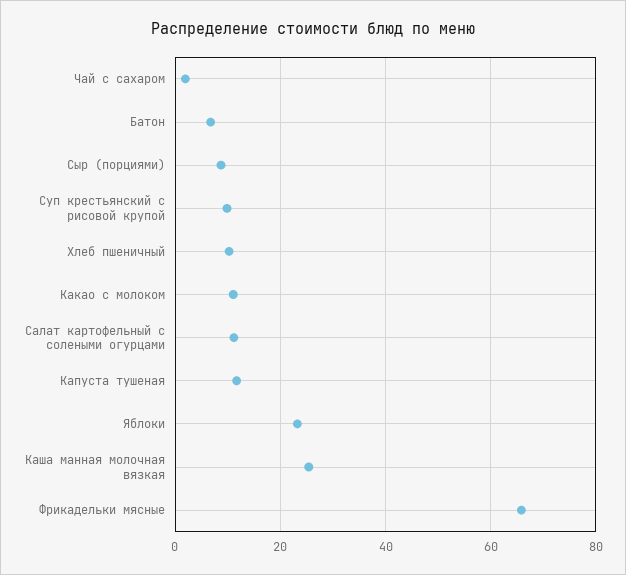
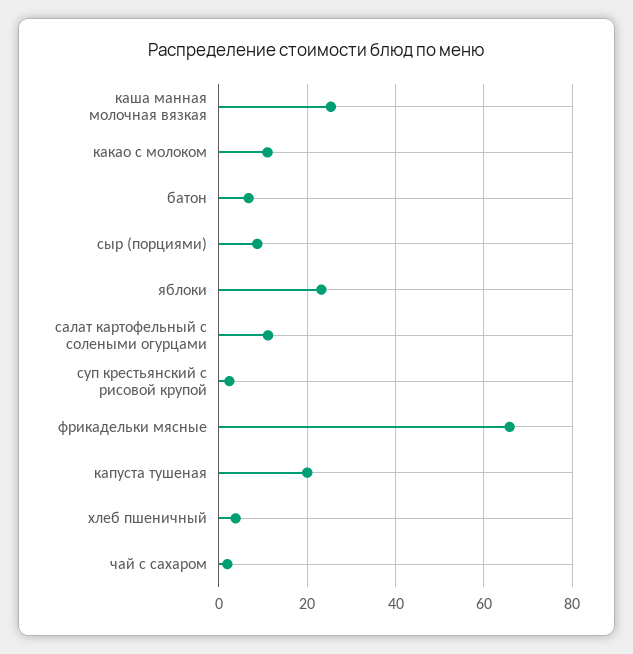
Суп крестьянский с рисовой крупой: 10 -> 2
Хлеб пшеничный: 10 -> 4
Капуста тушеная: 12 -> 20

